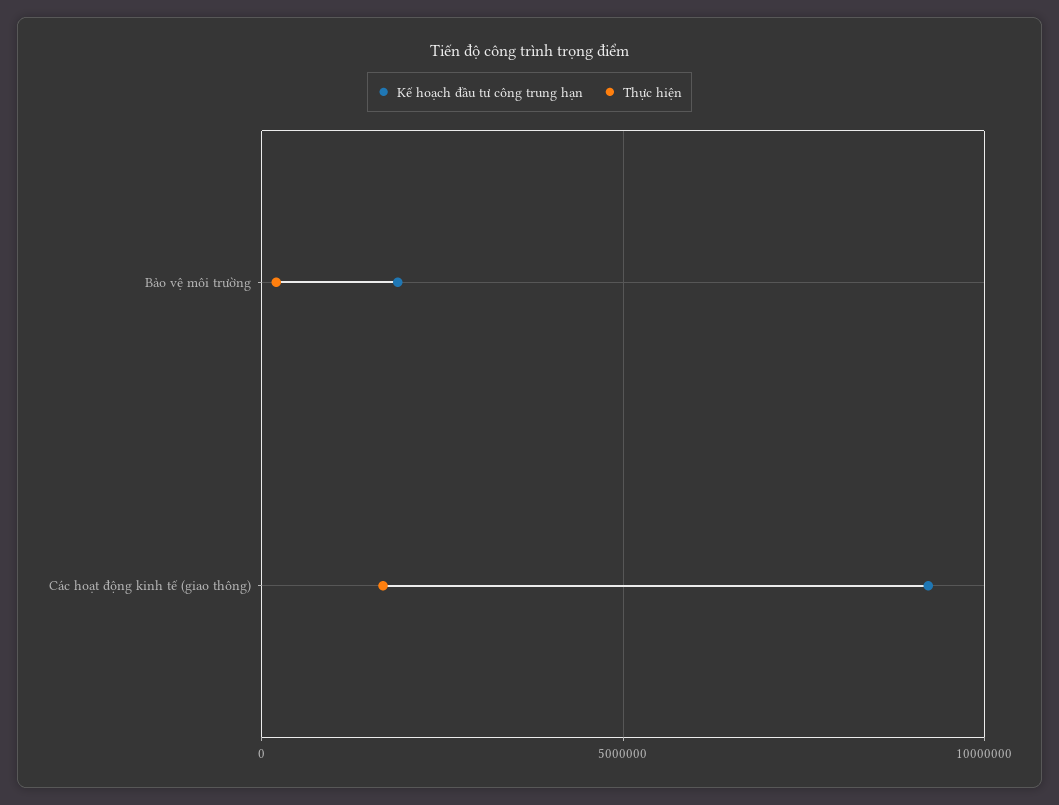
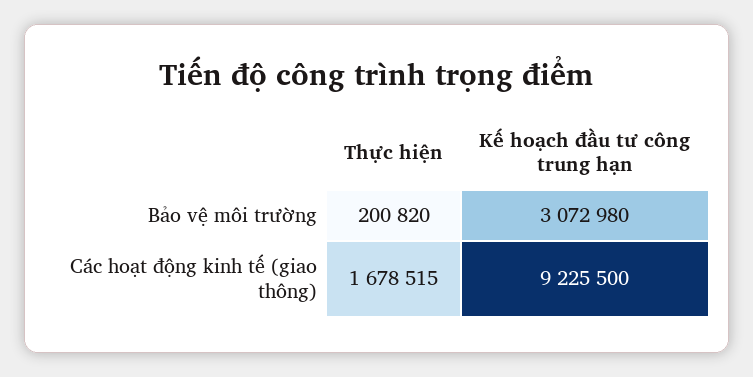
Kế hoạch đầu tư công trung hạn, Bảo vệ môi trường: 2000000 -> 3072980

